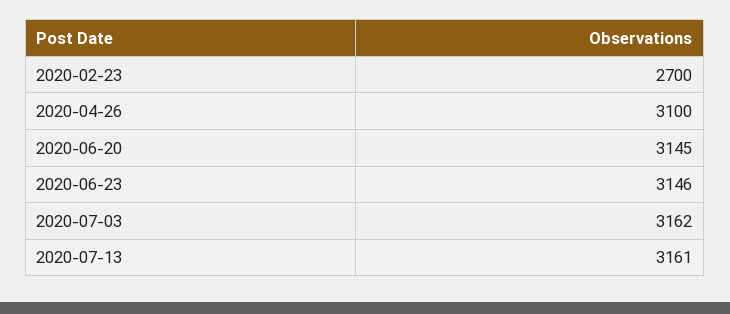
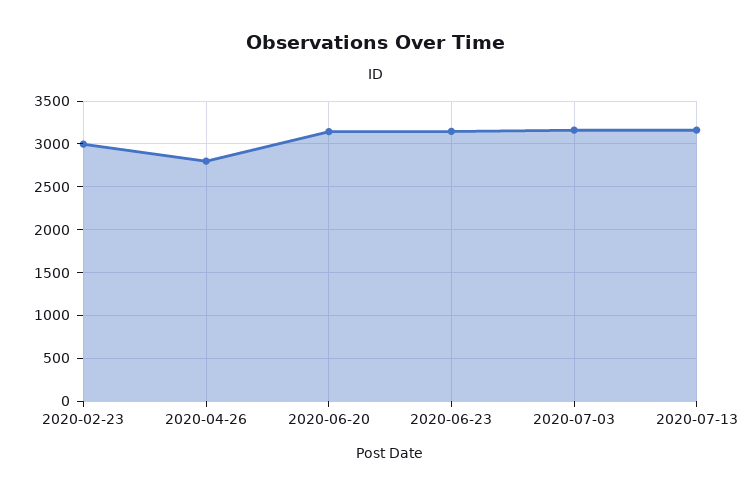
2020-02-23: 2700 -> 3000
2020-04-26: 3100 -> 2800

